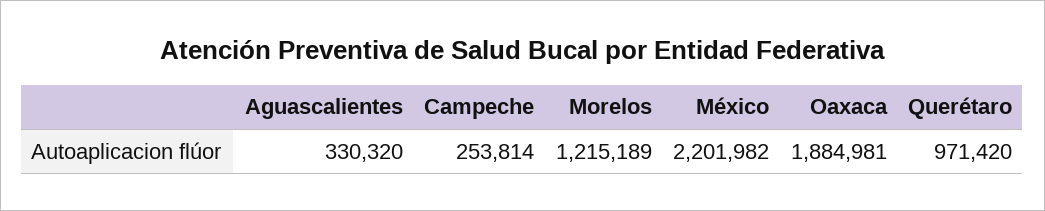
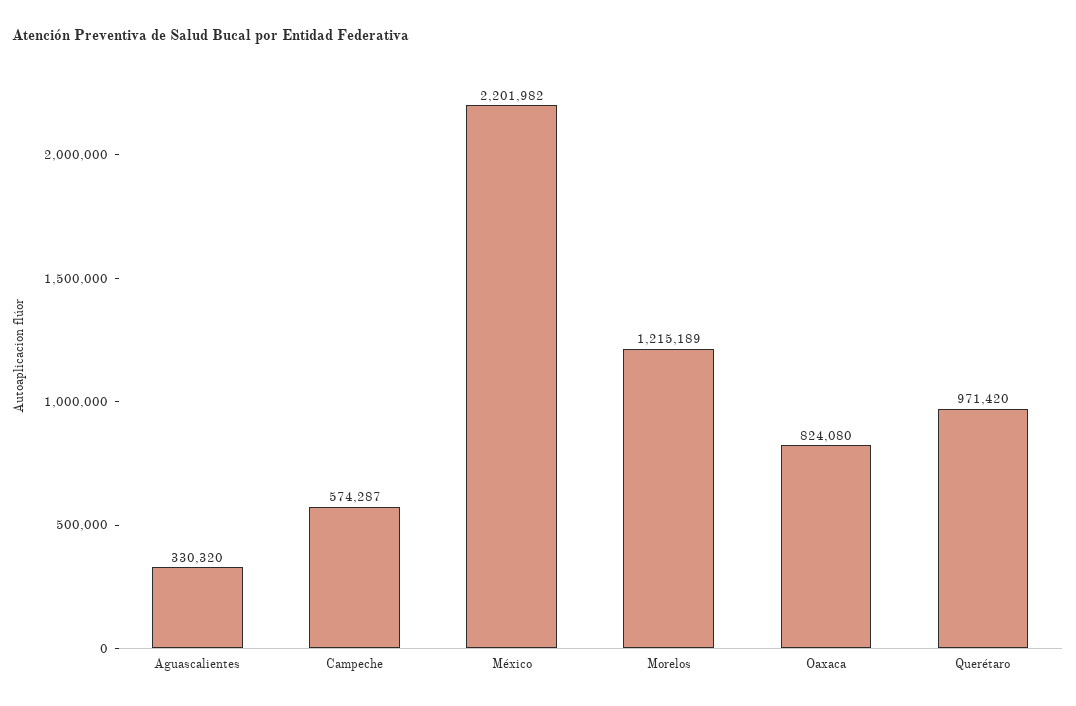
Campeche: 253814 -> 574287
Oaxaca: 1884981 -> 824080

